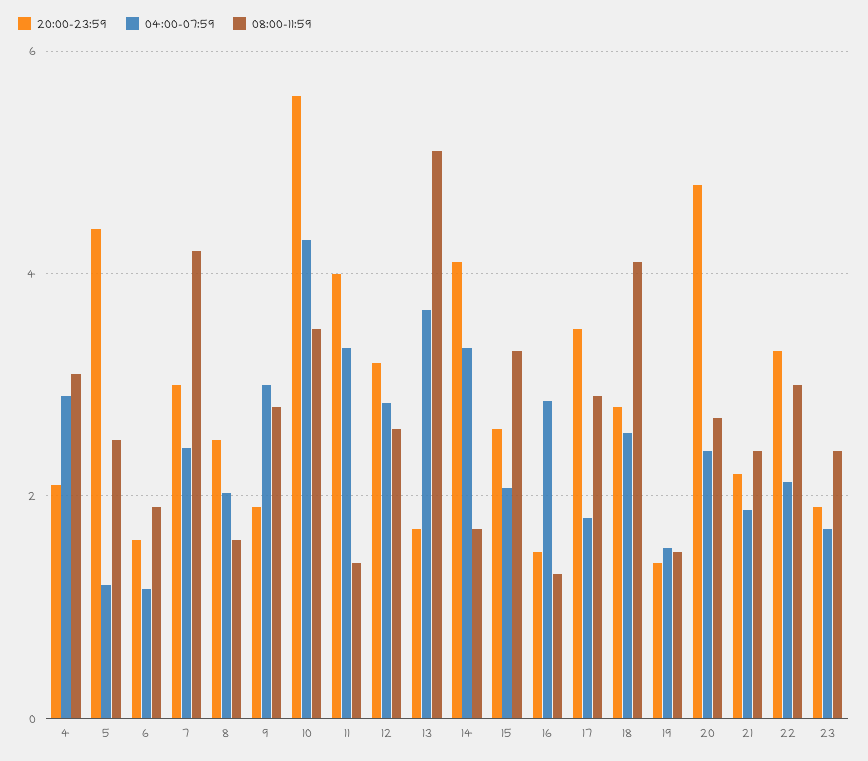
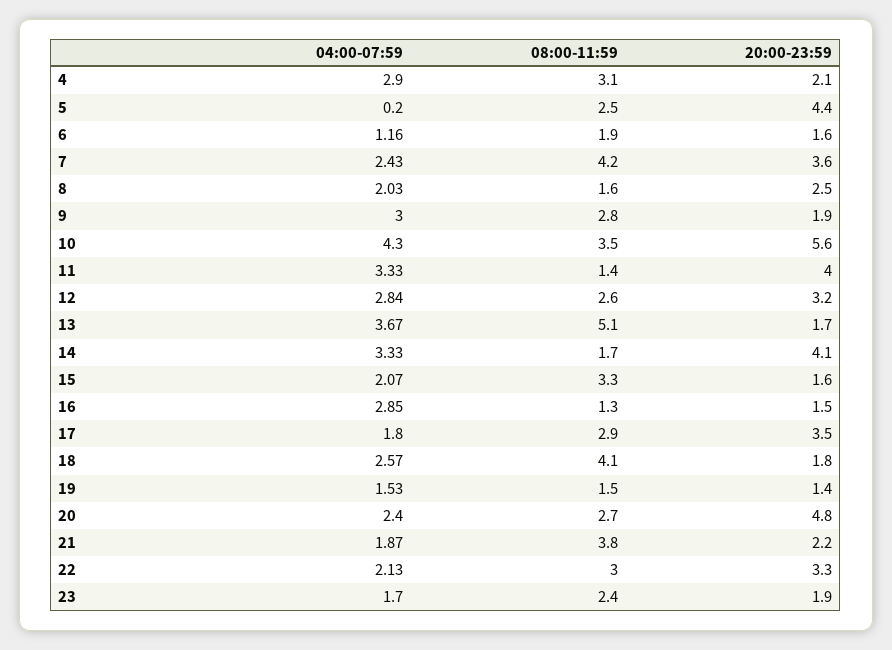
04:00-07:59, 5: 1.2 -> 0.2
20:00-23:59, 7: 3 -> 3.6
20:00-23:59, 15: 2.6 -> 1.6
20:00-23:59, 18: 2.8 -> 1.8
08:00-11:59, 21: 2.4 -> 3.8

